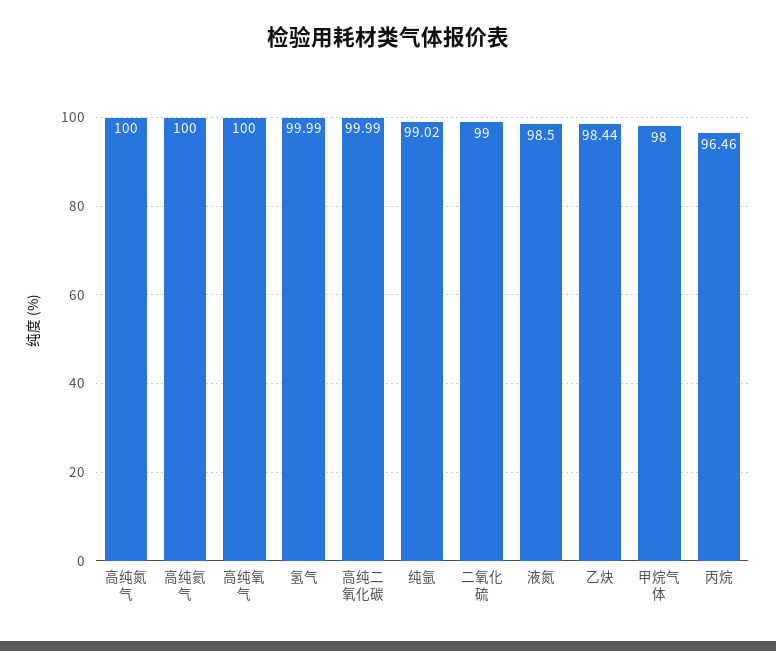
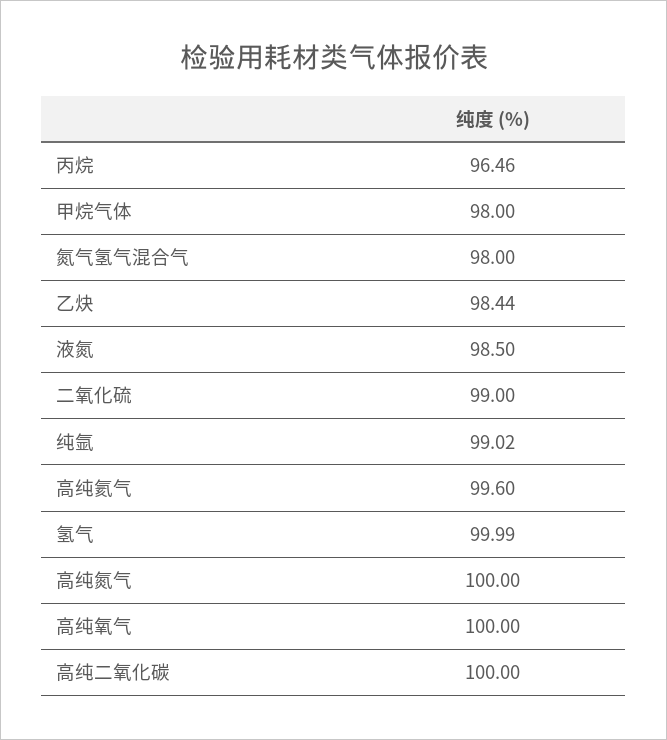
高纯氦气: 100 -> 99.6
高纯二氧化碳: 99.99 -> 100
氮气氢气混合气: none -> 98

